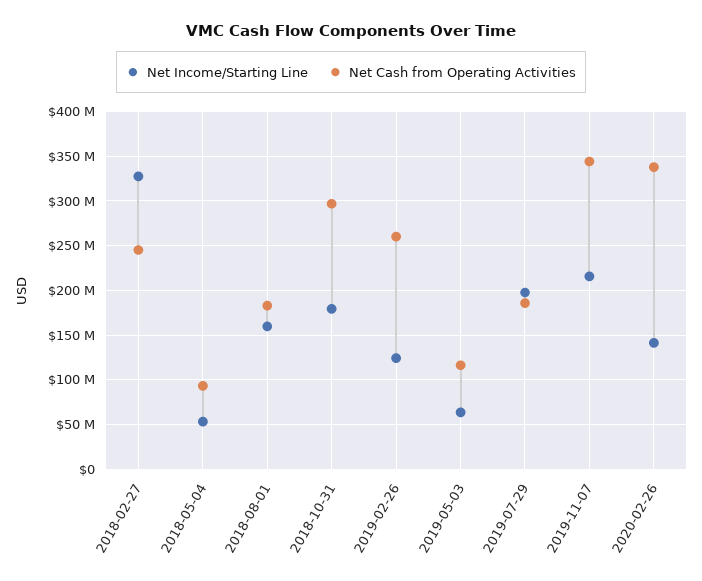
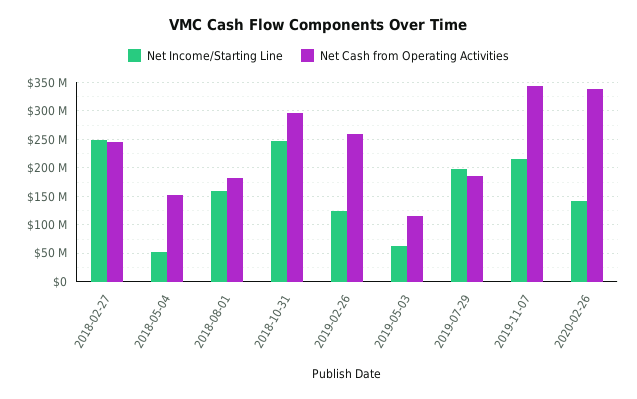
Net Income/Starting Line, 2018-02-27: 330000000 -> 250000000
Net Cash from Operating Activities, 2018-05-04: 90000000 -> 150000000
Net Income/Starting Line, 2018-10-31: 180000000 -> 250000000

